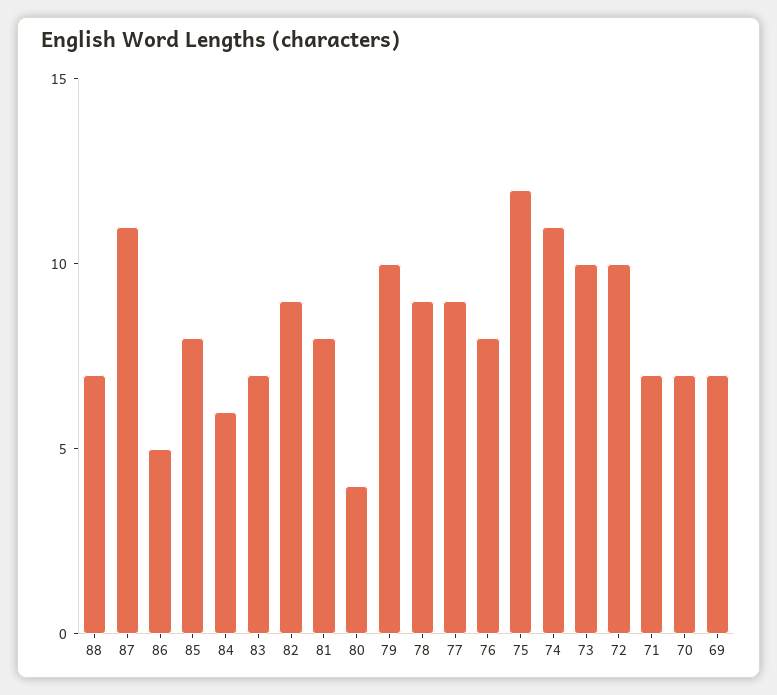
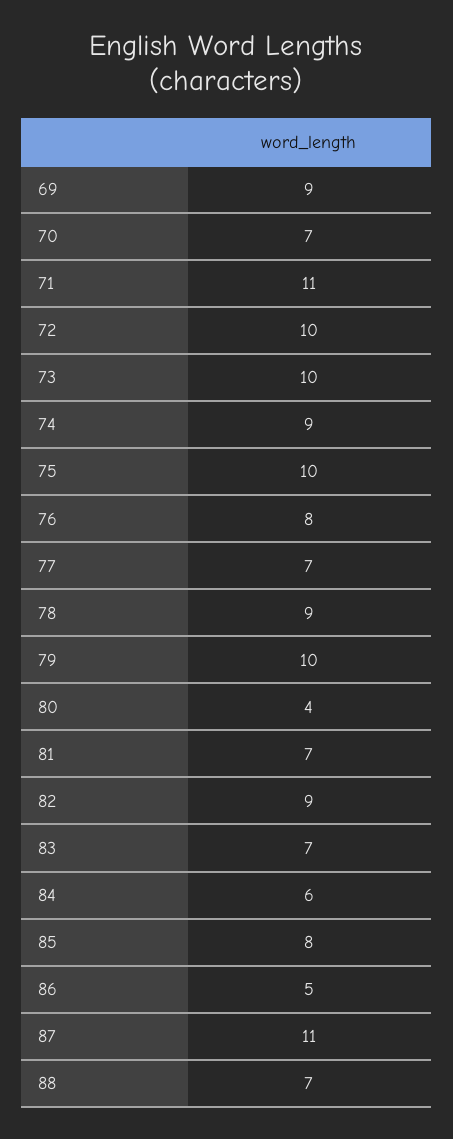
81: 8 -> 7
77: 9 -> 7
75: 12 -> 10
74: 11 -> 9
71: 7 -> 11
69: 7 -> 9

